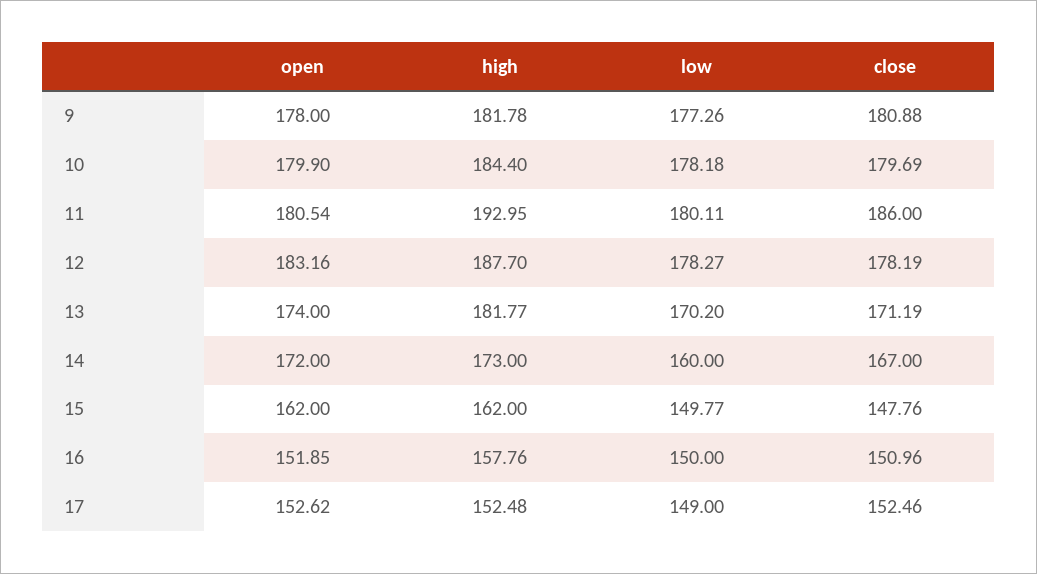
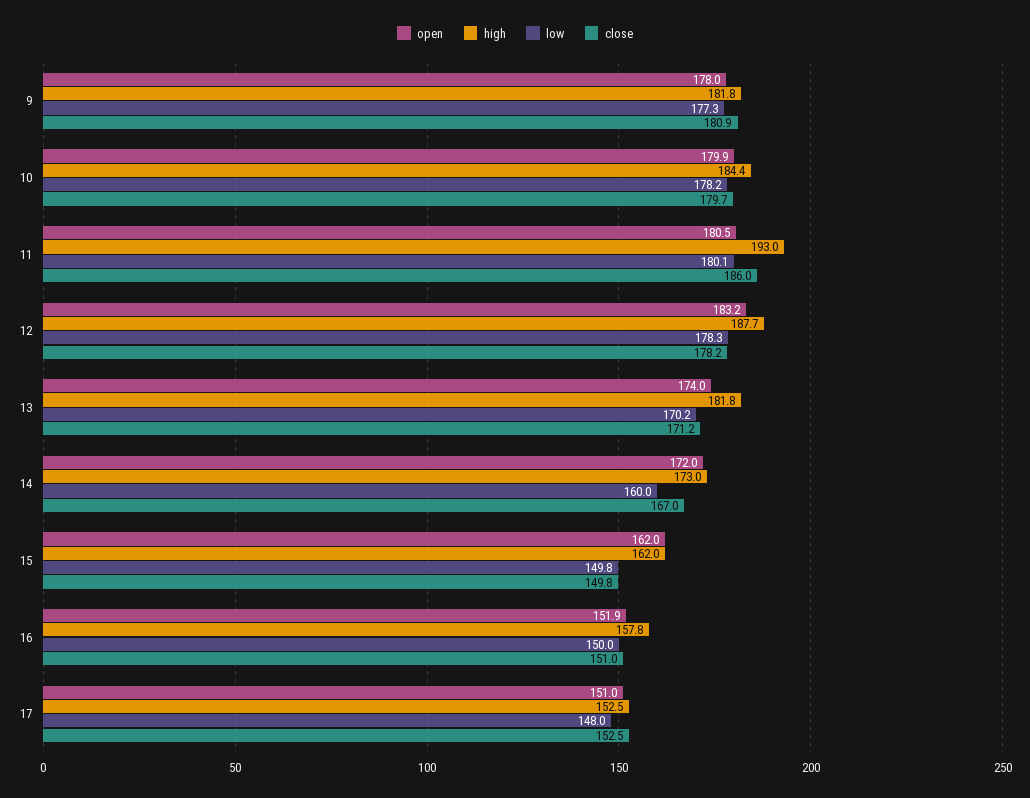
close, 15: 147.76 -> 149.8
open, 17: 152.62 -> 151
low, 17: 149 -> 148

